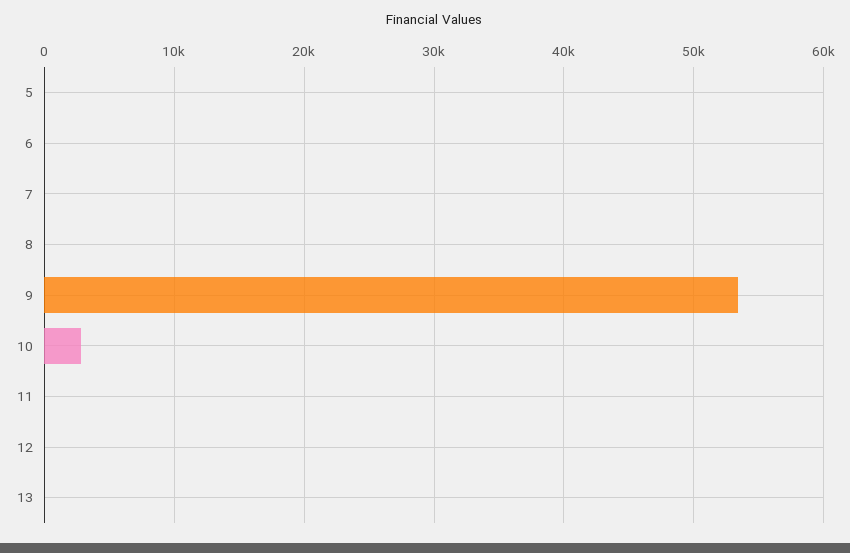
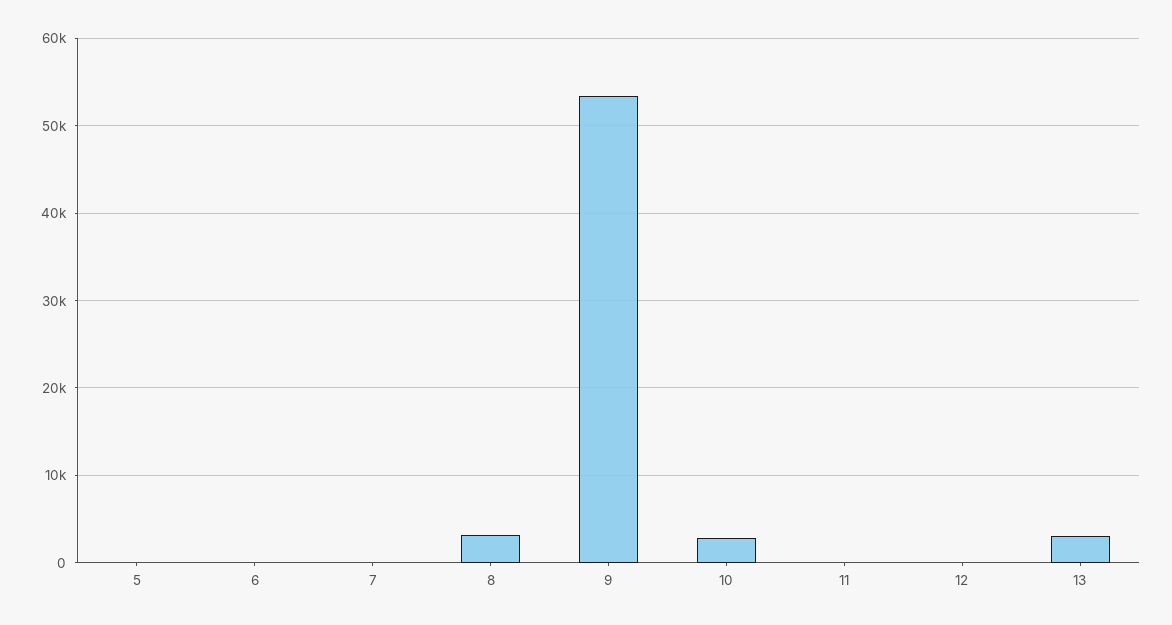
8: 0 -> 3000
13: 0 -> 3000

